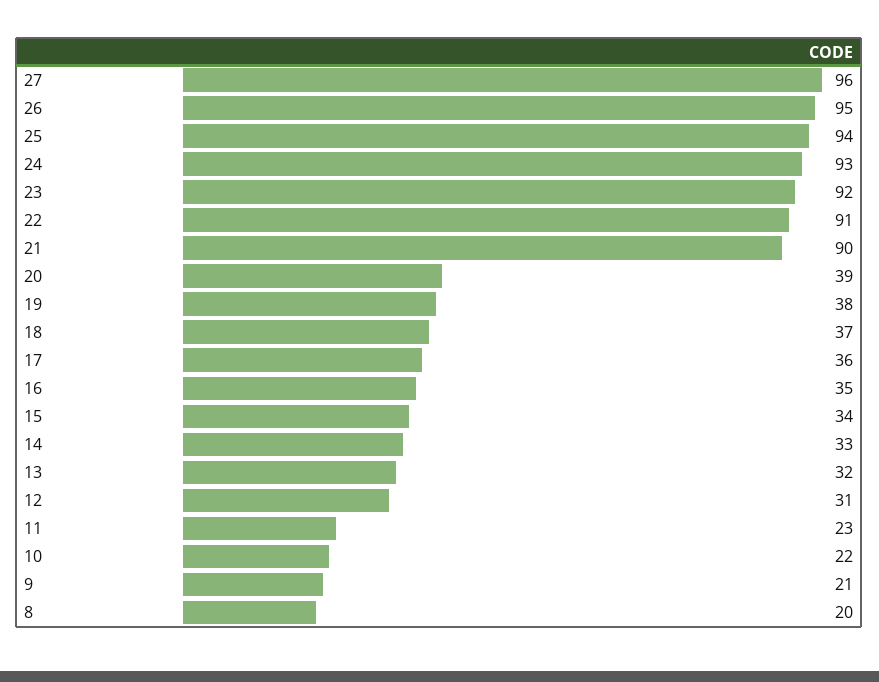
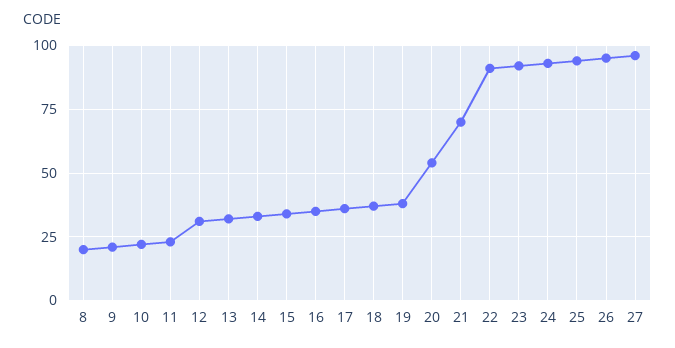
21: 90 -> 70
20: 39 -> 55

